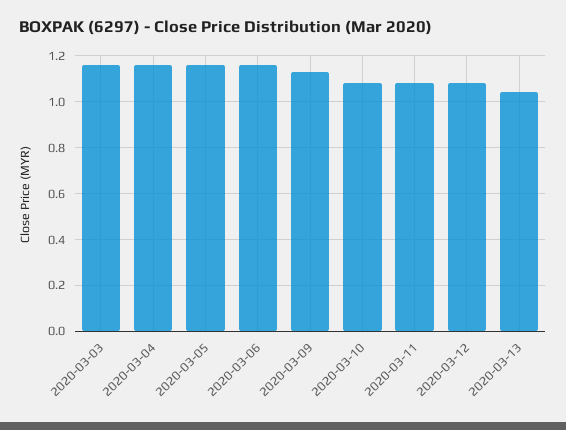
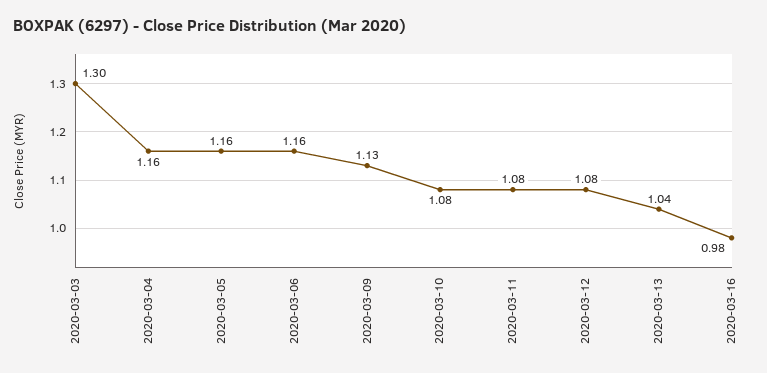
2020-03-03: 1.15 -> 1.3
2020-03-16: none -> 0.98

